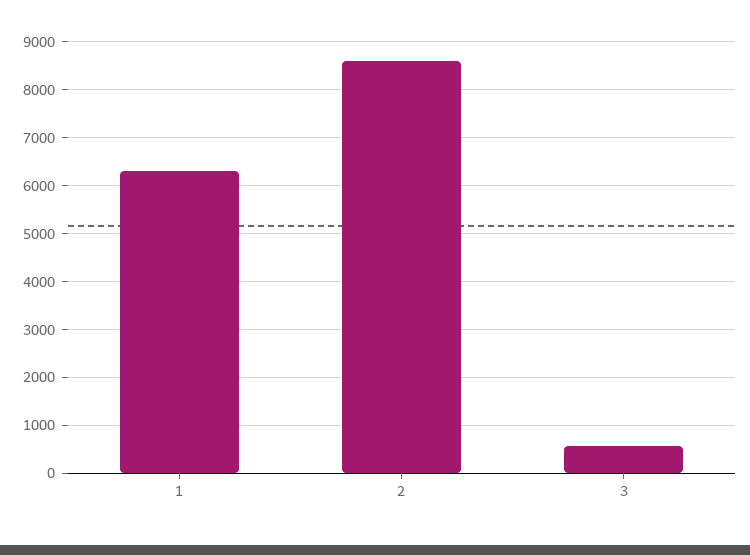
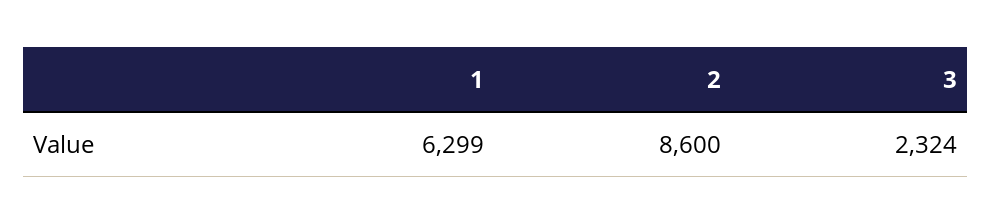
3: 600 -> 2324

